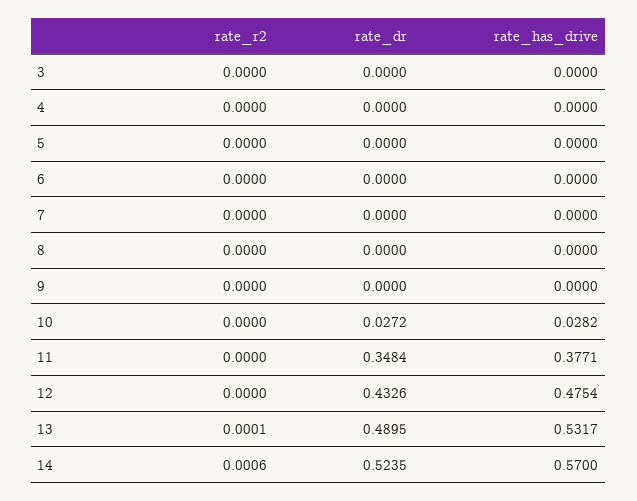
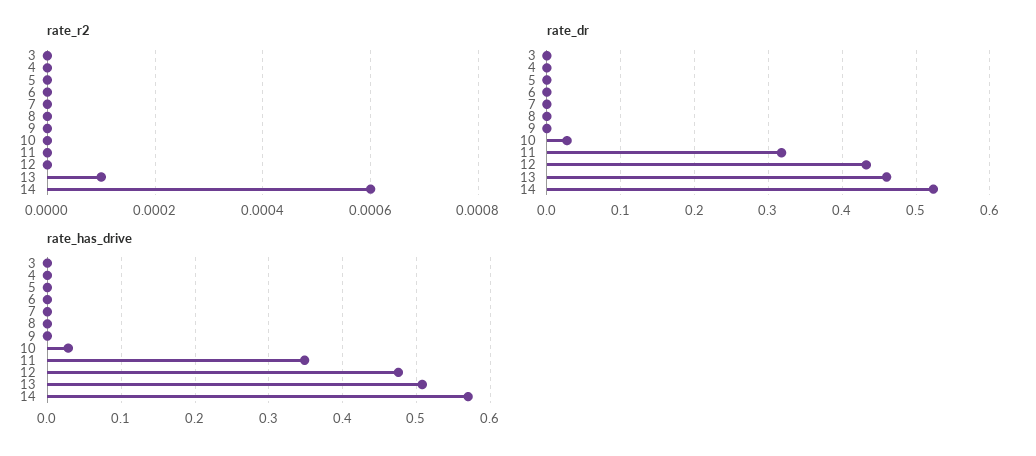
rate_dr, 11: 0.3484 -> 0.32
rate_has_drive, 11: 0.3771 -> 0.35
rate_dr, 13: 0.4895 -> 0.46
rate_has_drive, 13: 0.5317 -> 0.51

